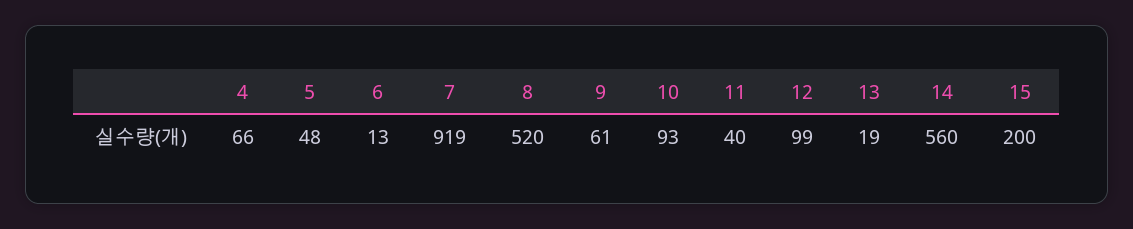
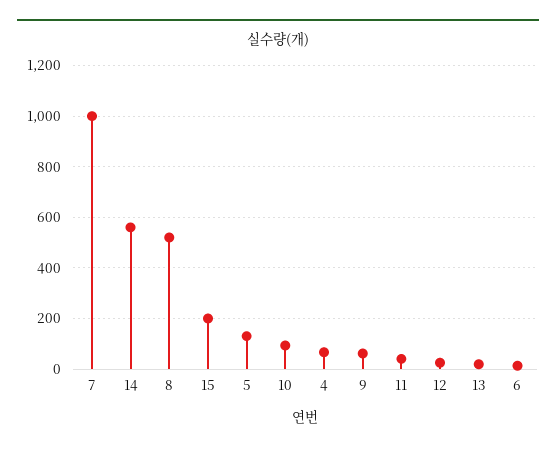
5: 48 -> 125
7: 919 -> 1000
12: 99 -> 25

